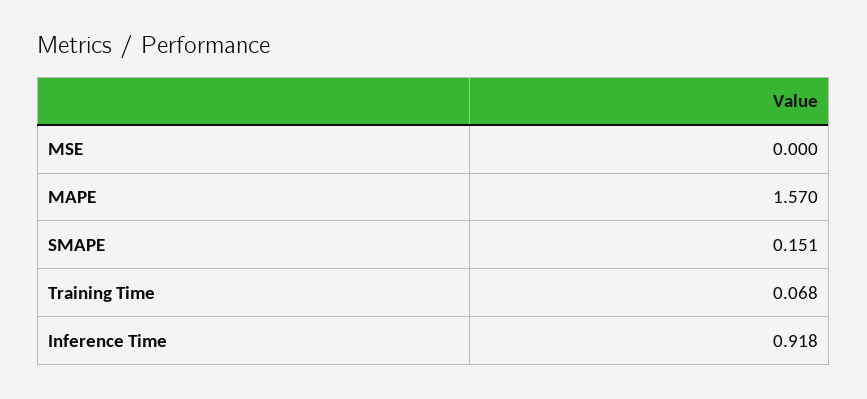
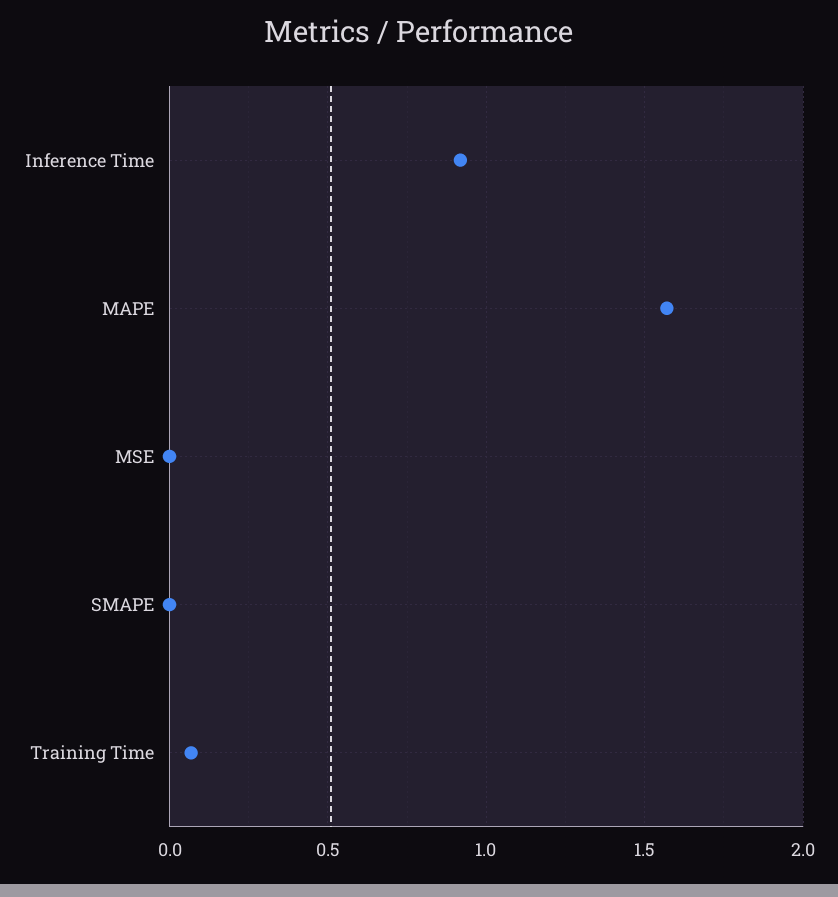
SMAPE: 0.151 -> 0

